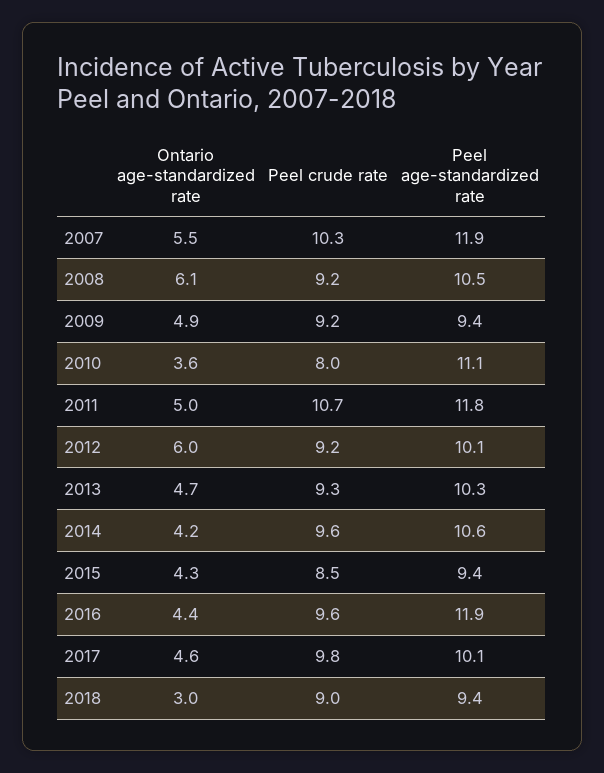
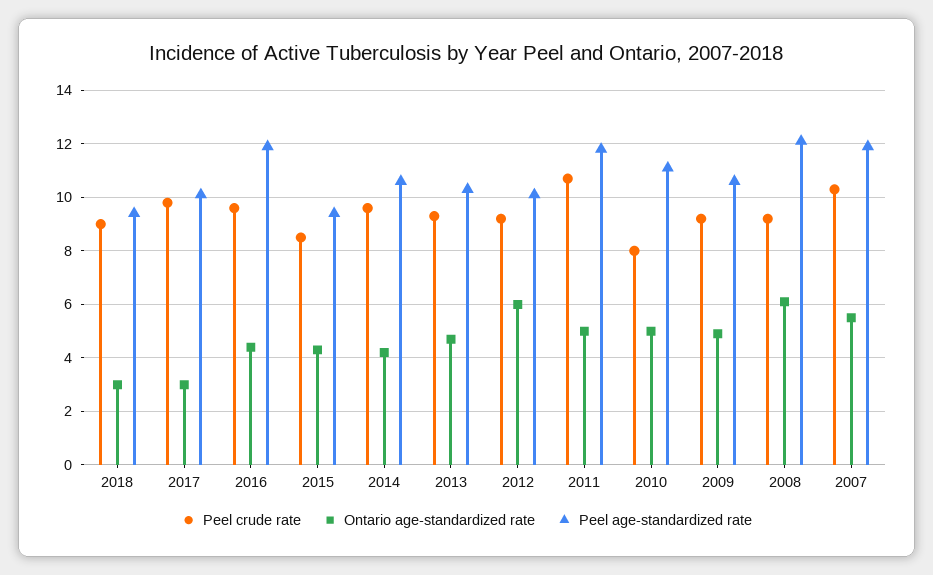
Peel age-standardized rate, 2008: 10.5 -> 12
Peel age-standardized rate, 2009: 9.4 -> 10.5
Ontario age-standardized rate, 2010: 3.6 -> 5
Ontario age-standardized rate, 2017: 4.6 -> 3

